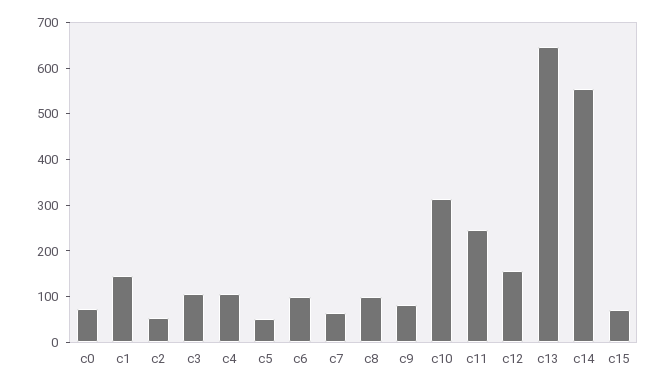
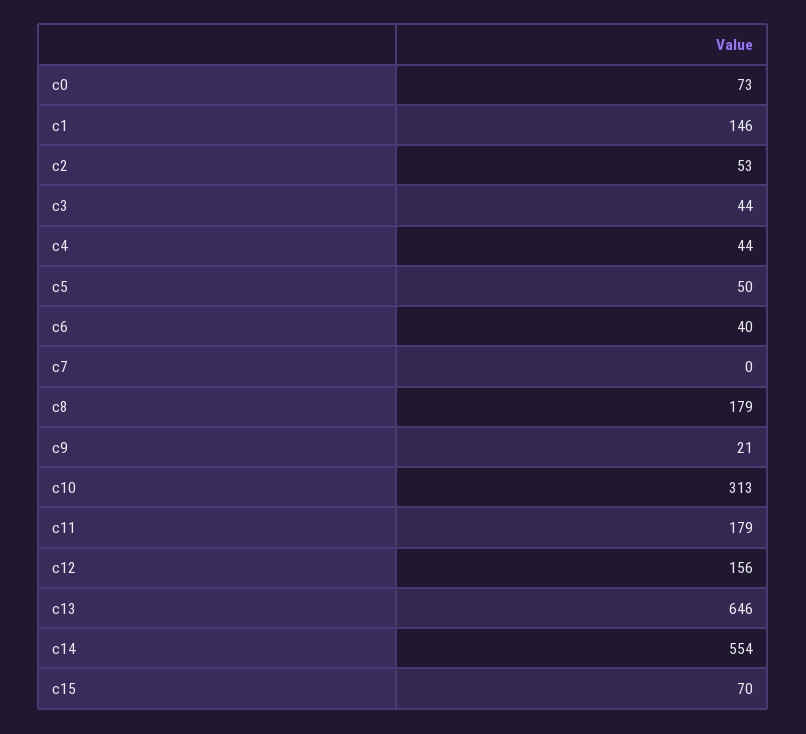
c3: 100 -> 44
c4: 100 -> 44
c6: 100 -> 40
c7: 60 -> 0
c8: 100 -> 179
c9: 80 -> 21
c11: 240 -> 179

